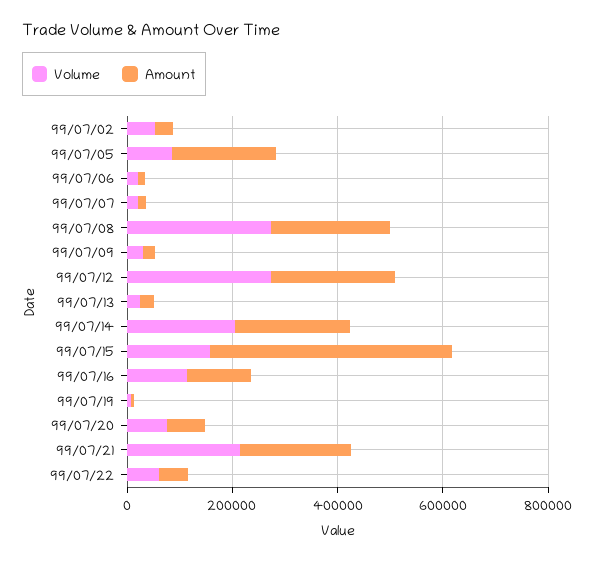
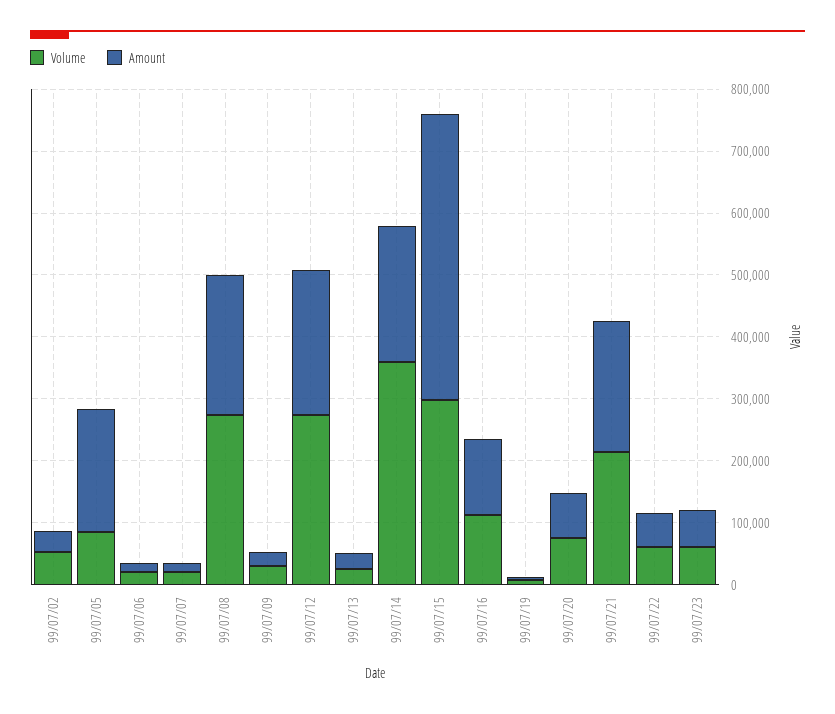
Volume, 99/07/14: 200000 -> 360000
Volume, 99/07/15: 150000 -> 300000
Volume, 99/07/23: none -> 60000
Amount, 99/07/23: none -> 60000

